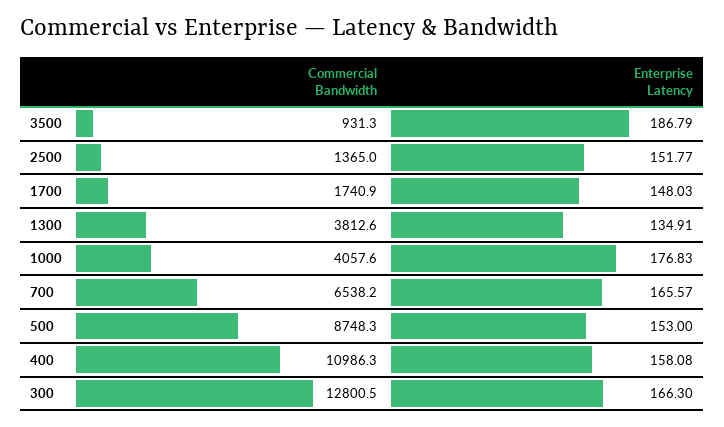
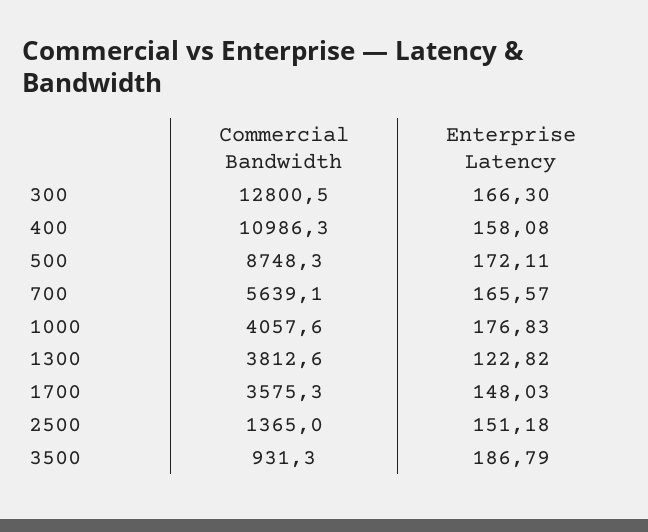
Enterprise Latency, 2500: 151.77 -> 151.18
Commercial Bandwidth, 1700: 1740.9 -> 3575.3
Enterprise Latency, 1300: 134.91 -> 122.82
Commercial Bandwidth, 700: 6538.2 -> 5639.1
Enterprise Latency, 500: 153 -> 172.11

